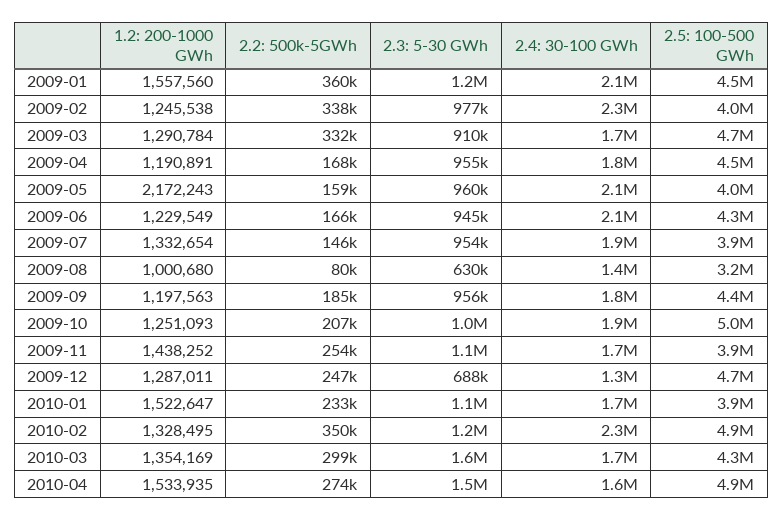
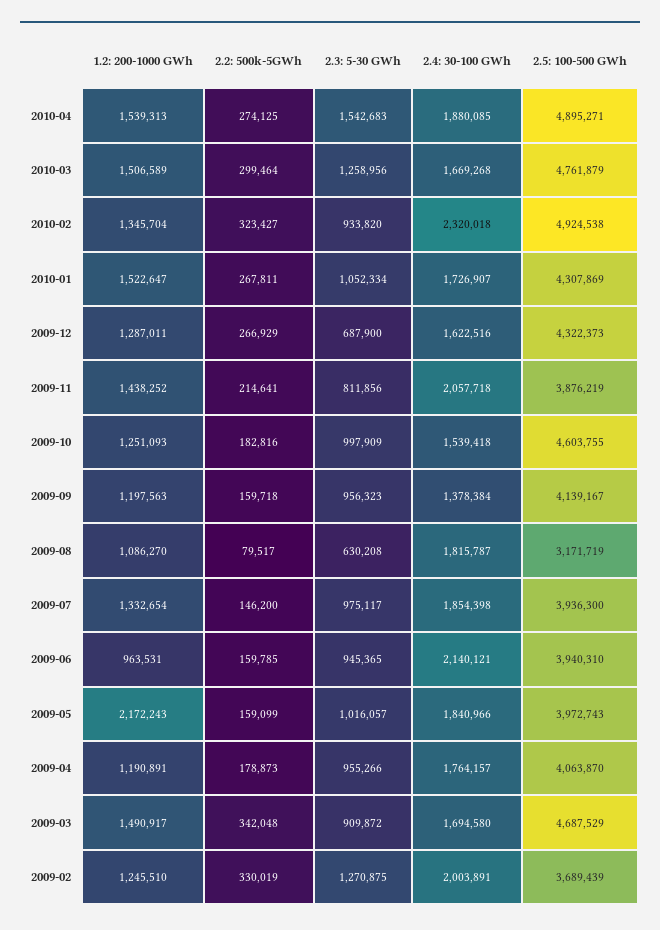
1.2: 200-1000 GWh, 2009-01: 1557560 -> none
2.2: 500k-5GWh, 2009-01: 360000 -> none
2.3: 5-30 GWh, 2009-01: 1200000 -> none
2.4: 30-100 GWh, 2009-01: 2100000 -> none
2.5: 100-500 GWh, 2009-01: 4500000 -> none
1.2: 200-1000 GWh, 2009-02: 1245538 -> 1245510
2.2: 500k-5GWh, 2009-02: 338000 -> 330019
2.3: 5-30 GWh, 2009-02: 977000 -> 1270875
2.4: 30-100 GWh, 2009-02: 2300000 -> 2003891
2.5: 100-500 GWh, 2009-02: 4000000 -> 3689439
1.2: 200-1000 GWh, 2009-03: 1290784 -> 1490917
2.2: 500k-5GWh, 2009-03: 332000 -> 342048
2.2: 500k-5GWh, 2009-04: 168000 -> 178873
2.5: 100-500 GWh, 2009-04: 4500000 -> 4063870
2.3: 5-30 GWh, 2009-05: 960000 -> 1016057
2.4: 30-100 GWh, 2009-05: 2100000 -> 1840966
1.2: 200-1000 GWh, 2009-06: 1229549 -> 963531
2.2: 500k-5GWh, 2009-06: 166000 -> 159785
2.5: 100-500 GWh, 2009-06: 4300000 -> 3940310
2.3: 5-30 GWh, 2009-07: 954000 -> 975117
1.2: 200-1000 GWh, 2009-08: 1000680 -> 1086270
2.4: 30-100 GWh, 2009-08: 1400000 -> 1815787
2.2: 500k-5GWh, 2009-09: 185000 -> 159718
2.4: 30-100 GWh, 2009-09: 1800000 -> 1378384
2.5: 100-500 GWh, 2009-09: 4400000 -> 4139167
2.2: 500k-5GWh, 2009-10: 207000 -> 182816
2.4: 30-100 GWh, 2009-10: 1900000 -> 1539418
2.5: 100-500 GWh, 2009-10: 5000000 -> 4603755
2.2: 500k-5GWh, 2009-11: 254000 -> 214641
2.3: 5-30 GWh, 2009-11: 1100000 -> 811856
2.4: 30-100 GWh, 2009-11: 1700000 -> 2057718
2.2: 500k-5GWh, 2009-12: 247000 -> 266929
2.4: 30-100 GWh, 2009-12: 1300000 -> 1622516
2.5: 100-500 GWh, 2009-12: 4700000 -> 4322373
2.2: 500k-5GWh, 2010-01: 233000 -> 267811
2.5: 100-500 GWh, 2010-01: 3900000 -> 4307869
1.2: 200-1000 GWh, 2010-02: 1328495 -> 1345704
2.2: 500k-5GWh, 2010-02: 350000 -> 323427
2.3: 5-30 GWh, 2010-02: 1200000 -> 933820
1.2: 200-1000 GWh, 2010-03: 1354169 -> 1506589
2.3: 5-30 GWh, 2010-03: 1600000 -> 1258956
2.5: 100-500 GWh, 2010-03: 4300000 -> 4761879
1.2: 200-1000 GWh, 2010-04: 1533935 -> 1539313
2.4: 30-100 GWh, 2010-04: 1600000 -> 1880085

